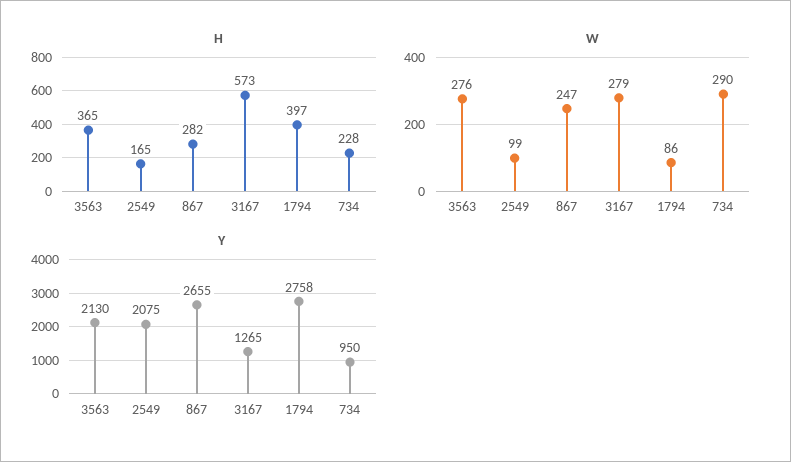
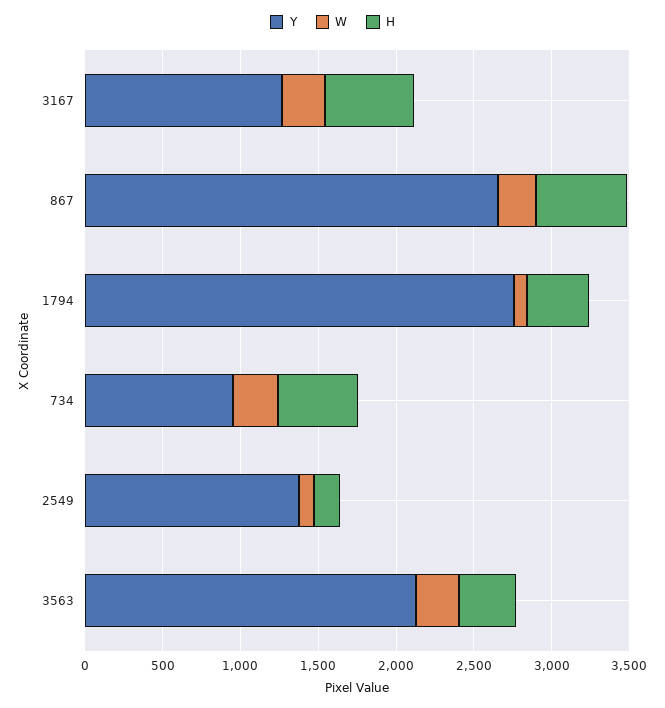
H, 867: 282 -> 600
H, 734: 228 -> 500
Y, 2549: 2075 -> 1400

